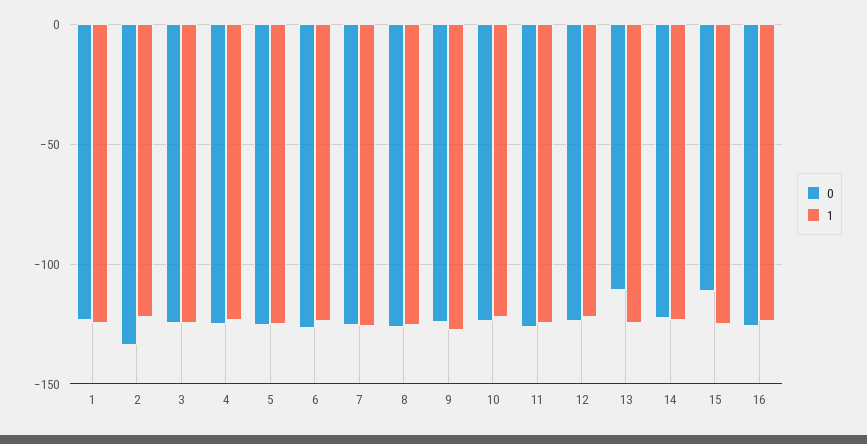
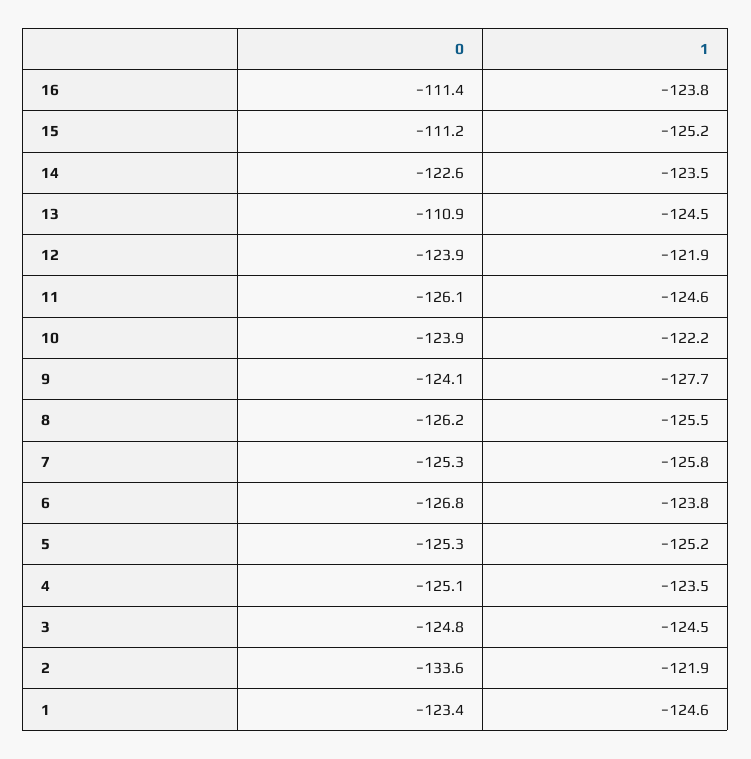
0, 16: -125 -> -111.4

